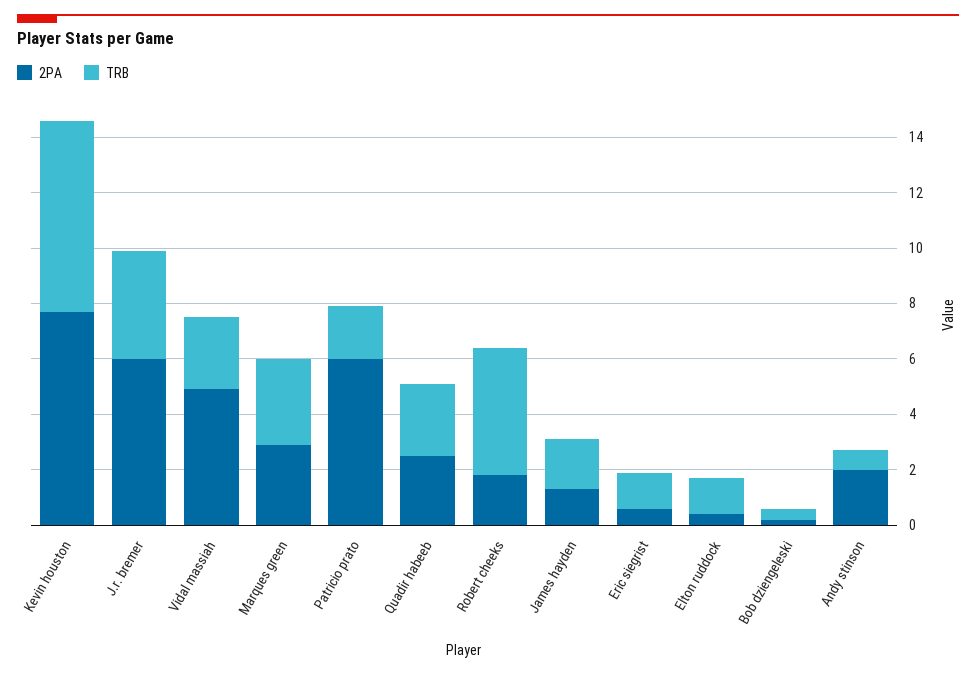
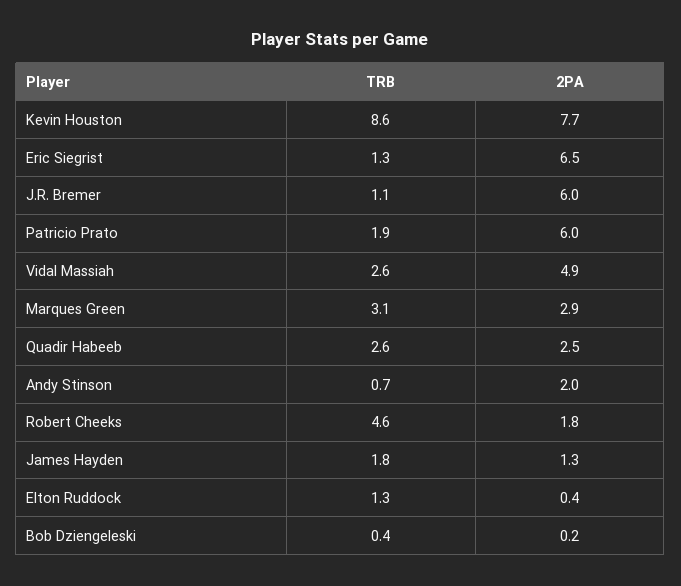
TRB, Kevin houston: 7 -> 8.6
TRB, J.r. bremer: 4 -> 1.1
2PA, Eric siegrist: 0.5 -> 6.5

